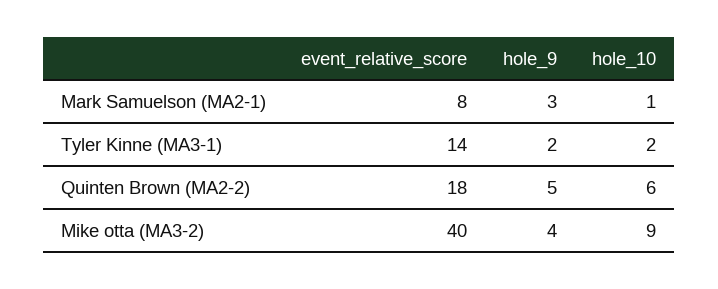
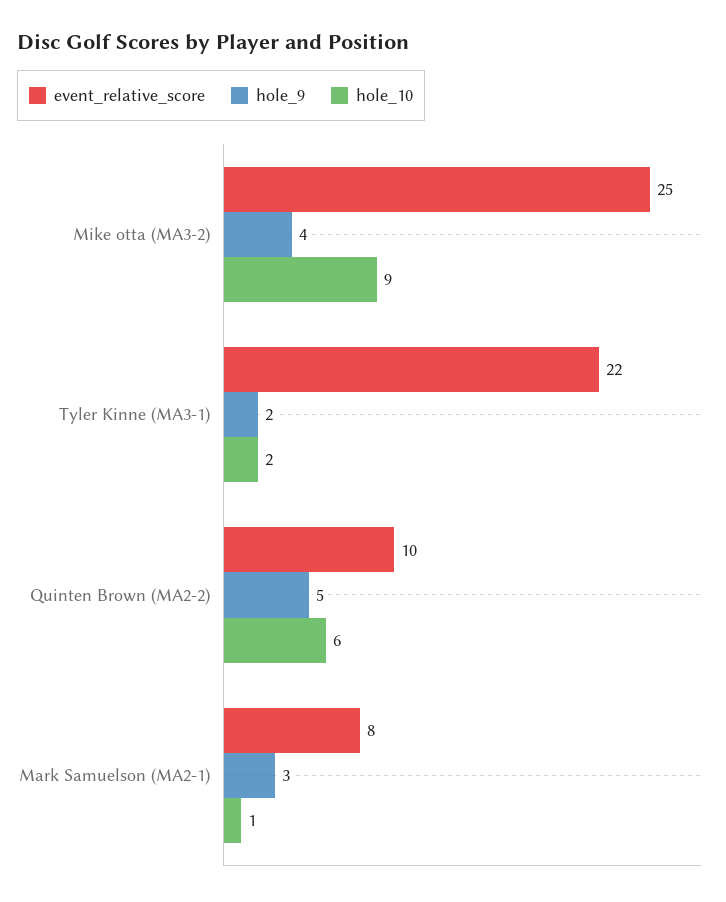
event_relative_score, Tyler Kinne (MA3-1): 14 -> 22
event_relative_score, Quinten Brown (MA2-2): 18 -> 10
event_relative_score, Mike otta (MA3-2): 40 -> 25

